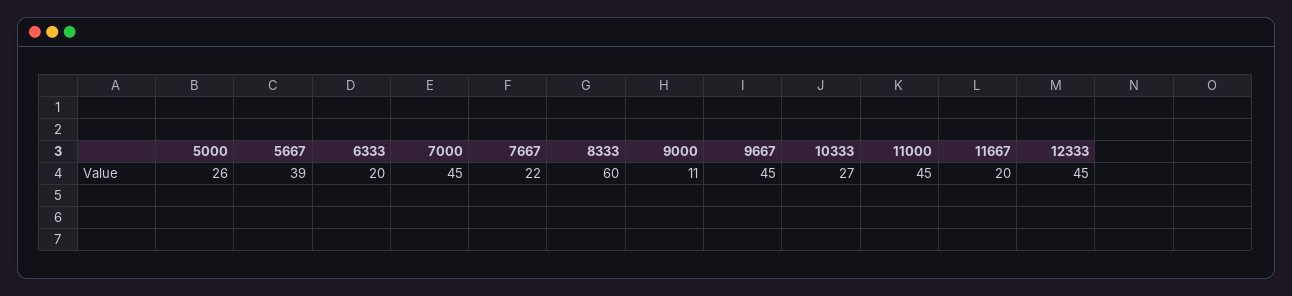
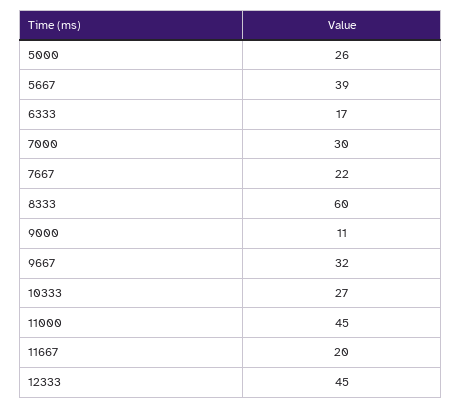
6333: 20 -> 17
7000: 45 -> 30
9667: 45 -> 32

